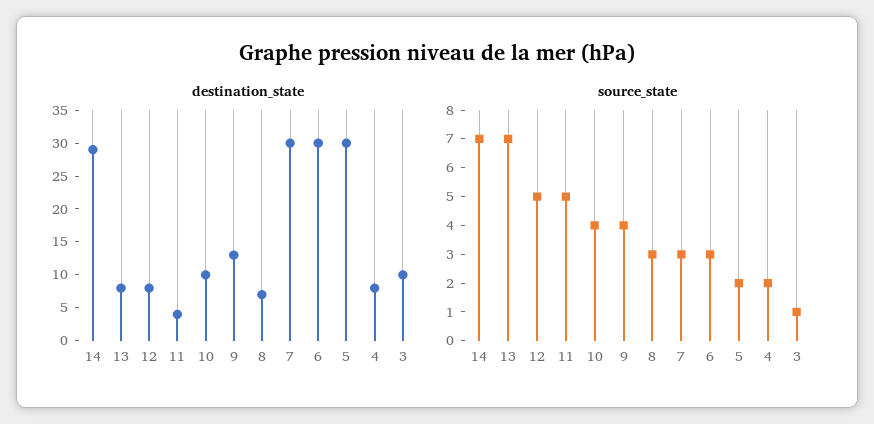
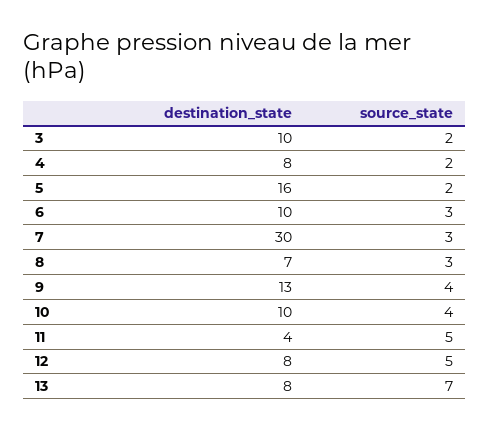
destination_state, 14: 30 -> none
destination_state, 6: 30 -> 10
destination_state, 5: 30 -> 16
source_state, 14: 7 -> none
source_state, 3: 1 -> 2

